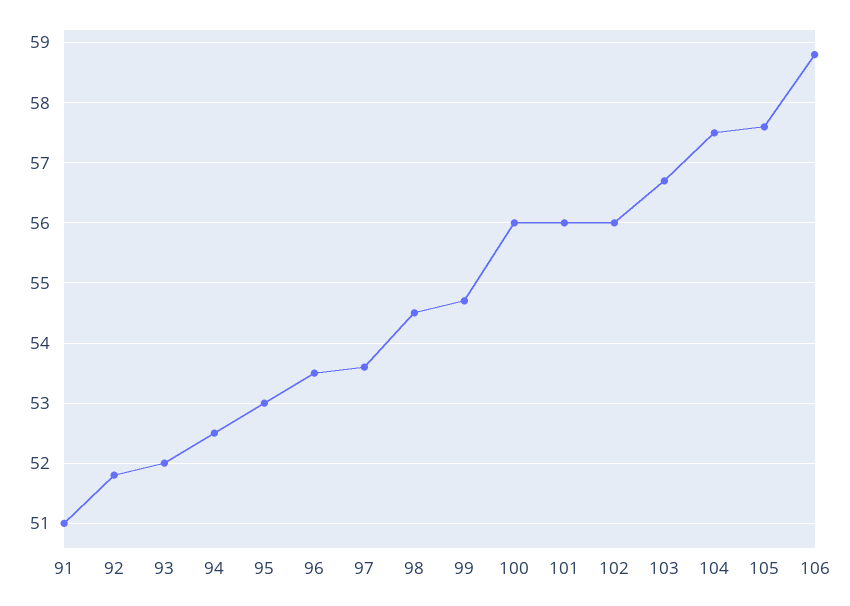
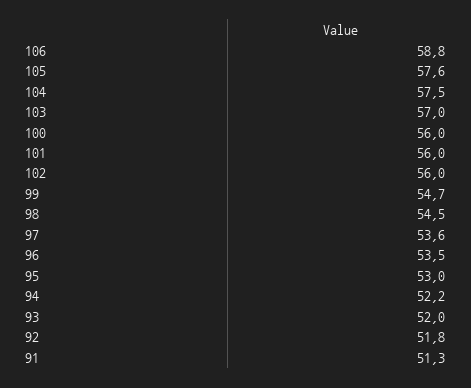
91: 51 -> 51.3
94: 52.5 -> 52.2
103: 56.7 -> 57

